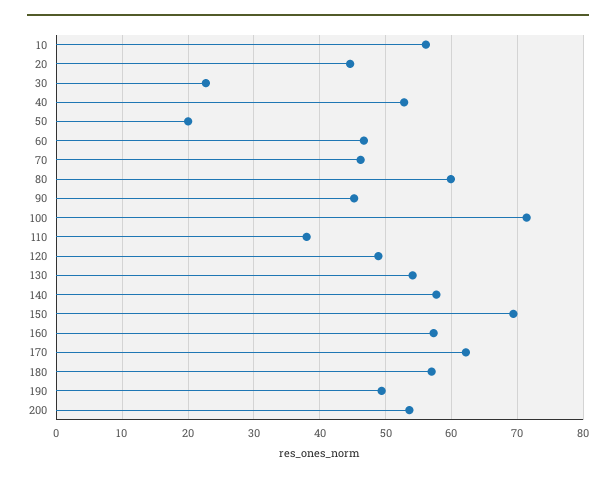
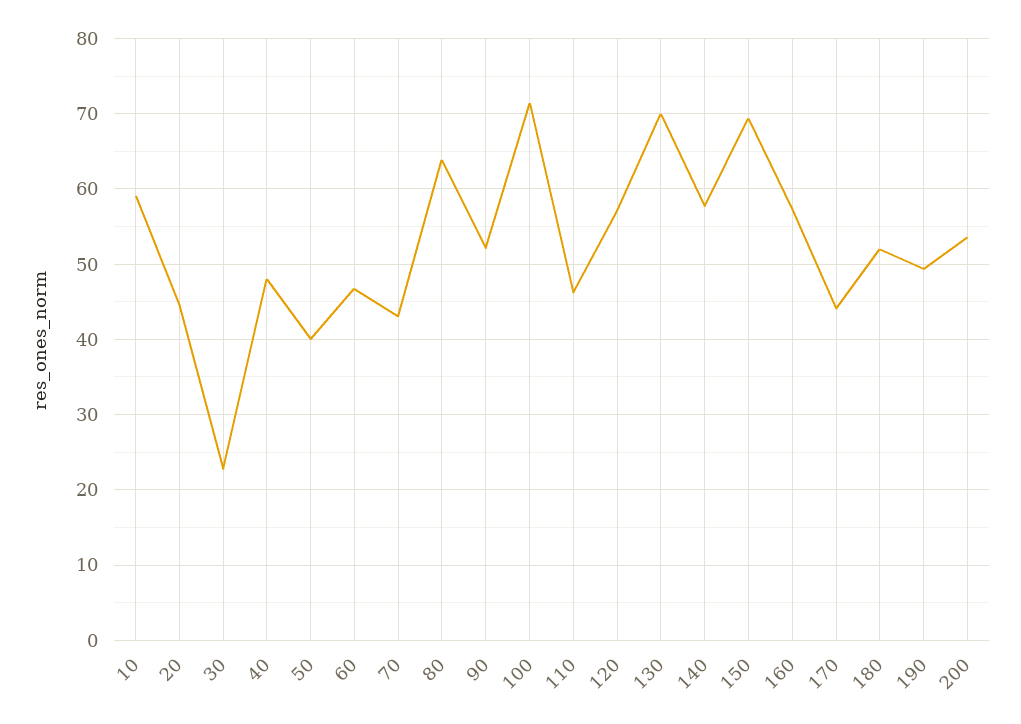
10: 56 -> 59
40: 53 -> 48
50: 20 -> 40
70: 46 -> 43
80: 60 -> 64
90: 45 -> 52
110: 38 -> 46
120: 49 -> 57
130: 54 -> 70
170: 62 -> 44
180: 57 -> 52

